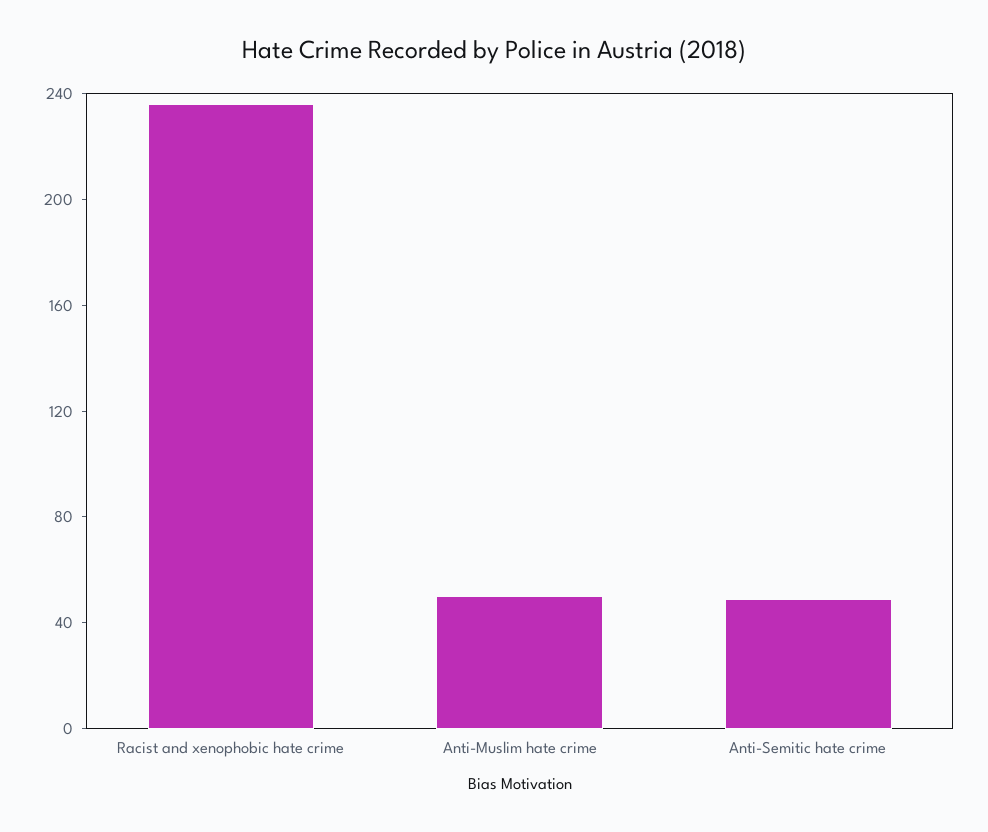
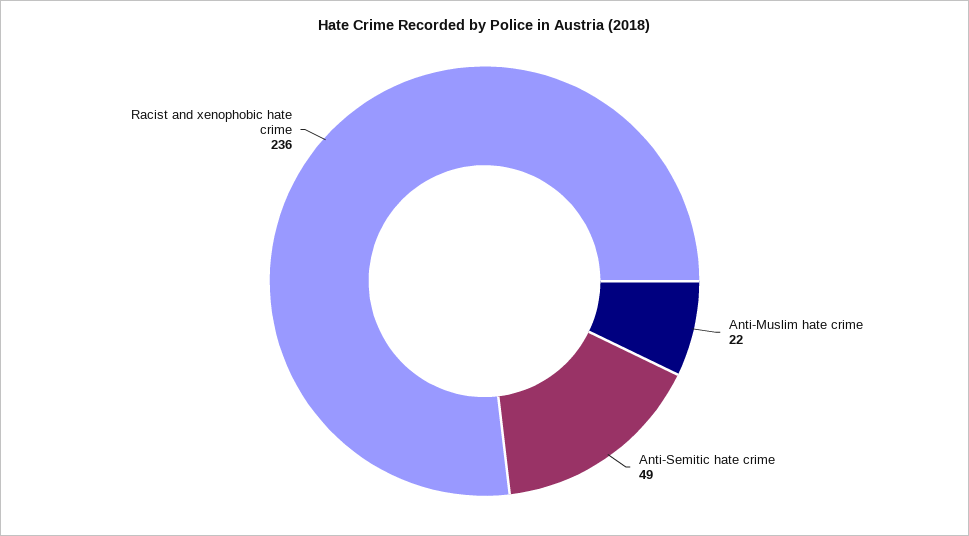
Anti-Muslim hate crime: 50 -> 22

